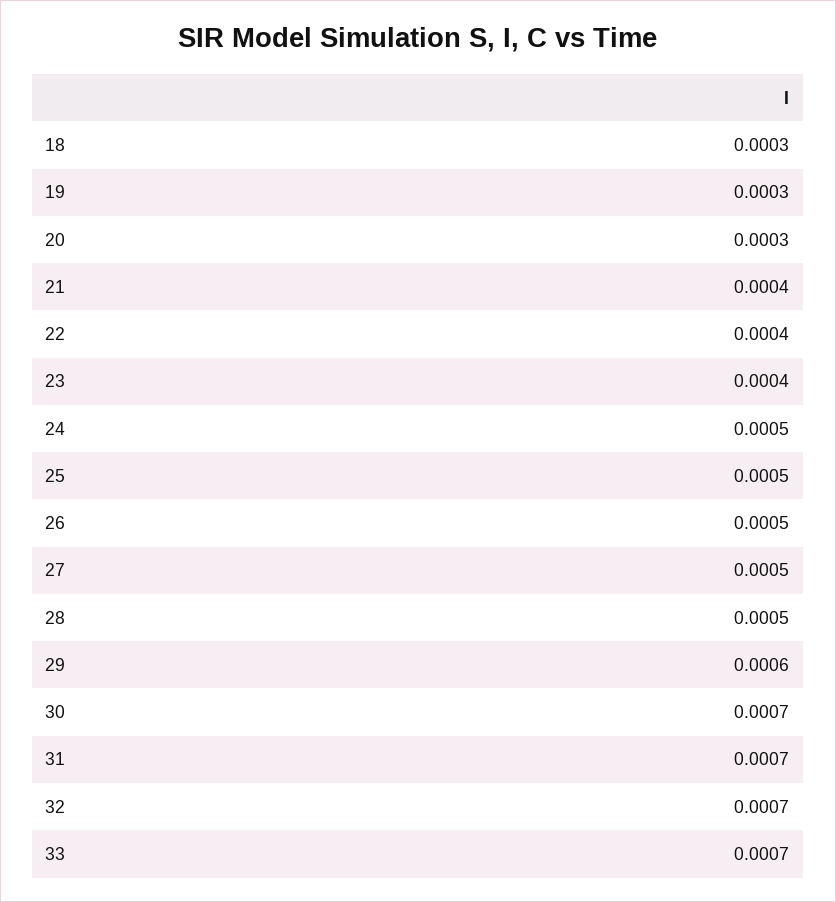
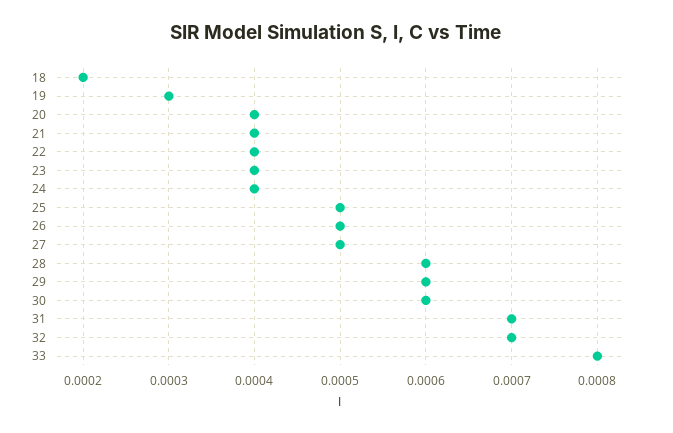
18: 0.0003 -> 0.0002
20: 0.0003 -> 0.0004
24: 0.0005 -> 0.0004
28: 0.0005 -> 0.0006
30: 0.0007 -> 0.0006
33: 0.0007 -> 0.0008

